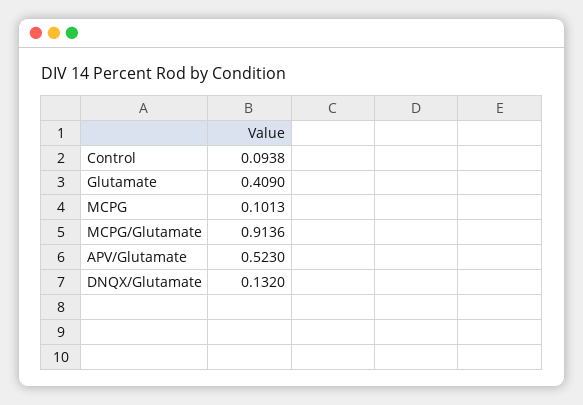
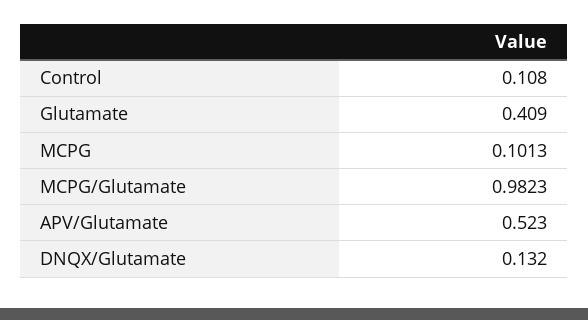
Control: 0.0938 -> 0.108
MCPG/Glutamate: 0.9136 -> 0.9823

